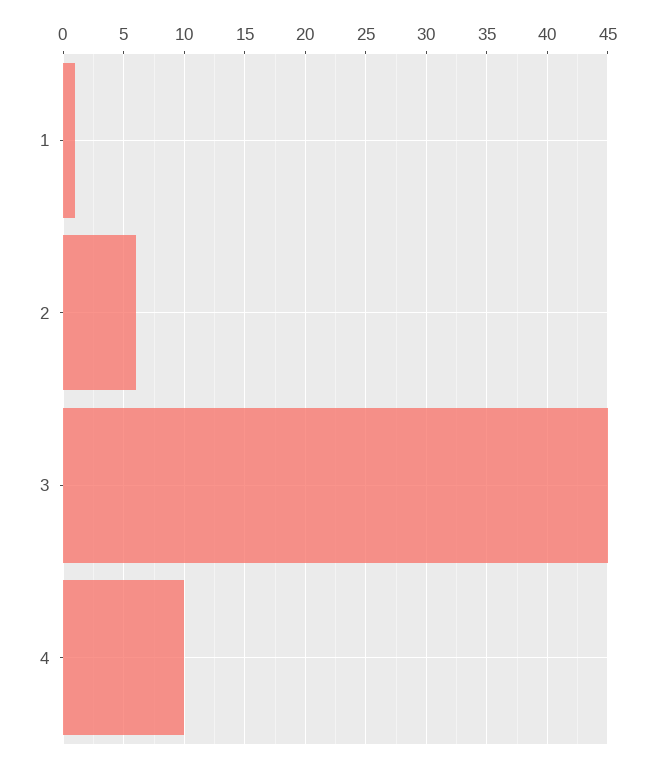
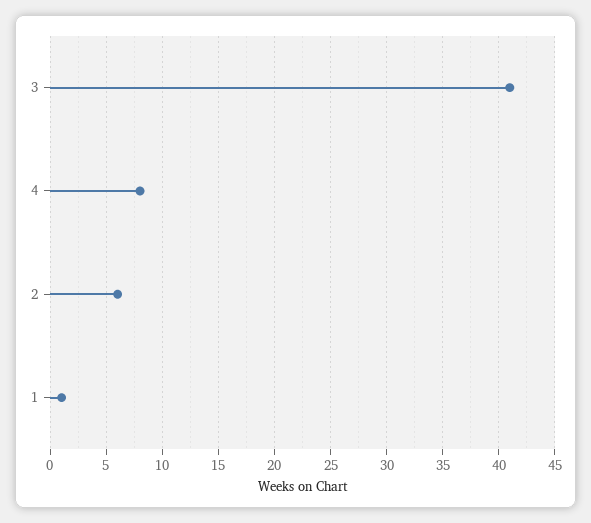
3: 45 -> 41
4: 10 -> 8

